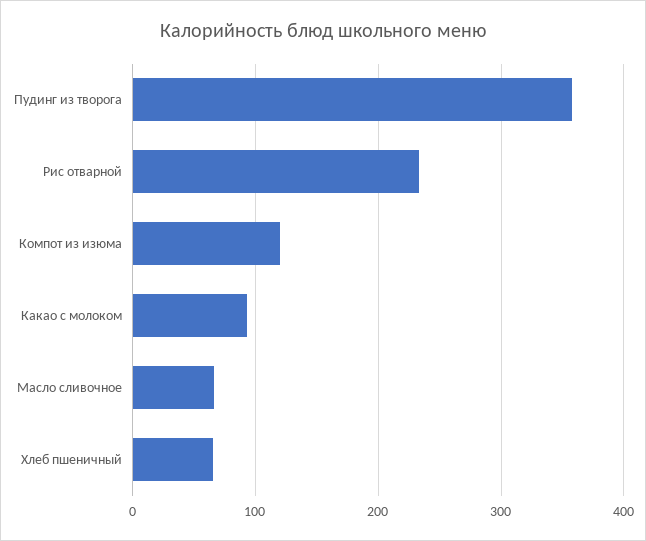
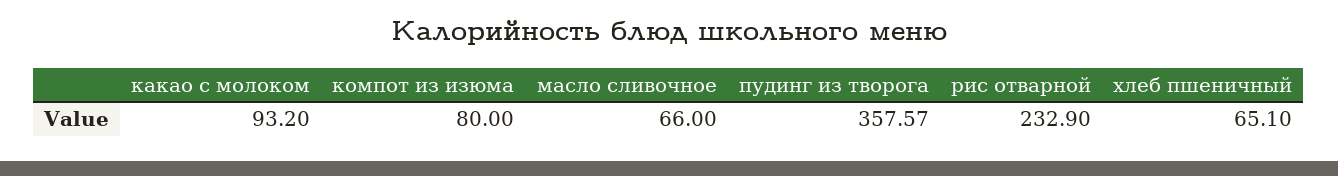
Компот из изюма: 120 -> 80

